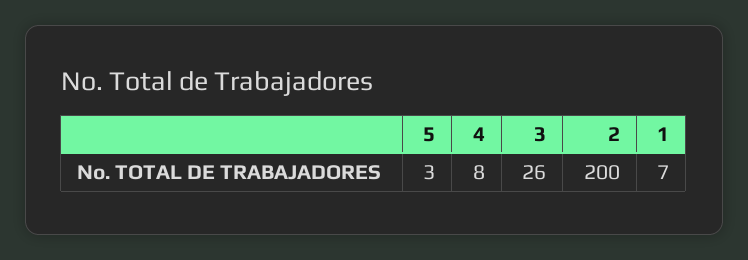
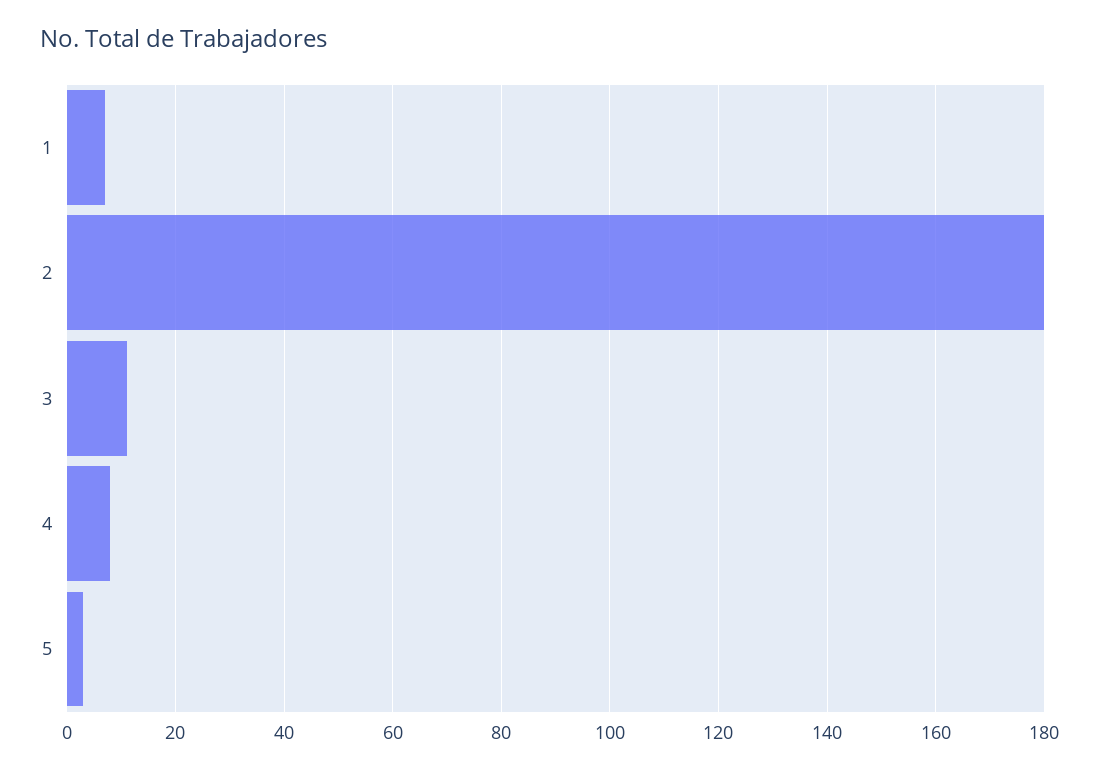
3: 26 -> 10
2: 200 -> 180

